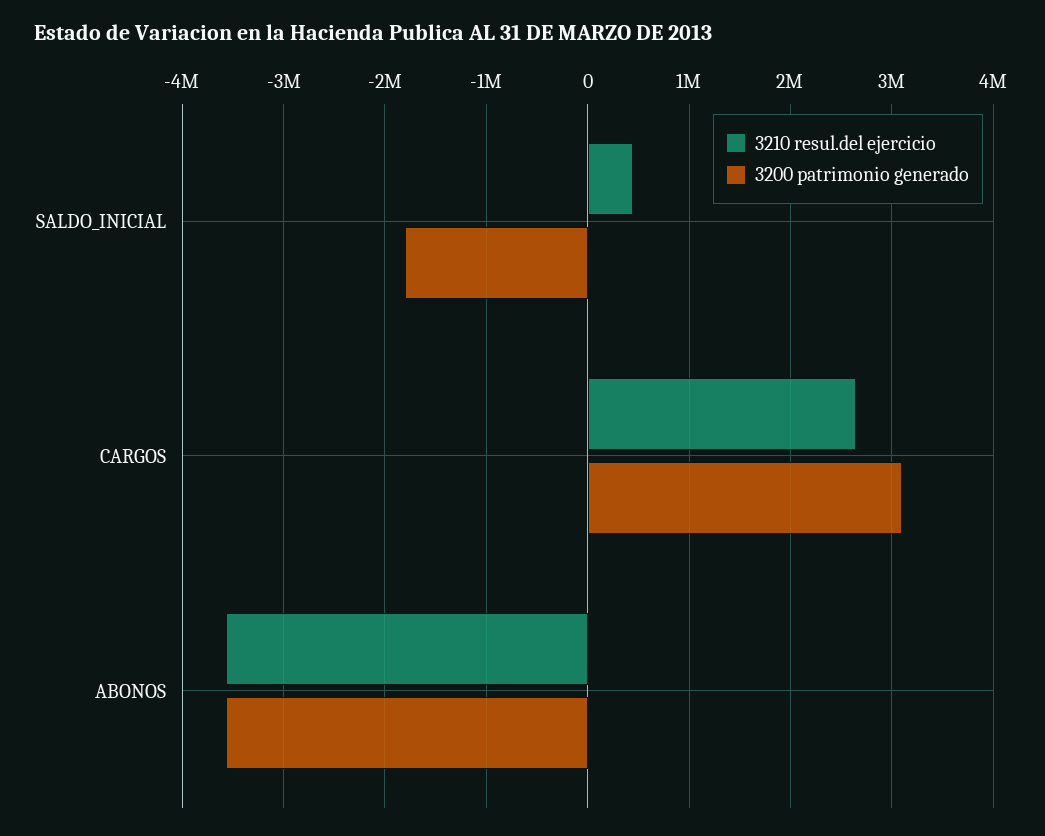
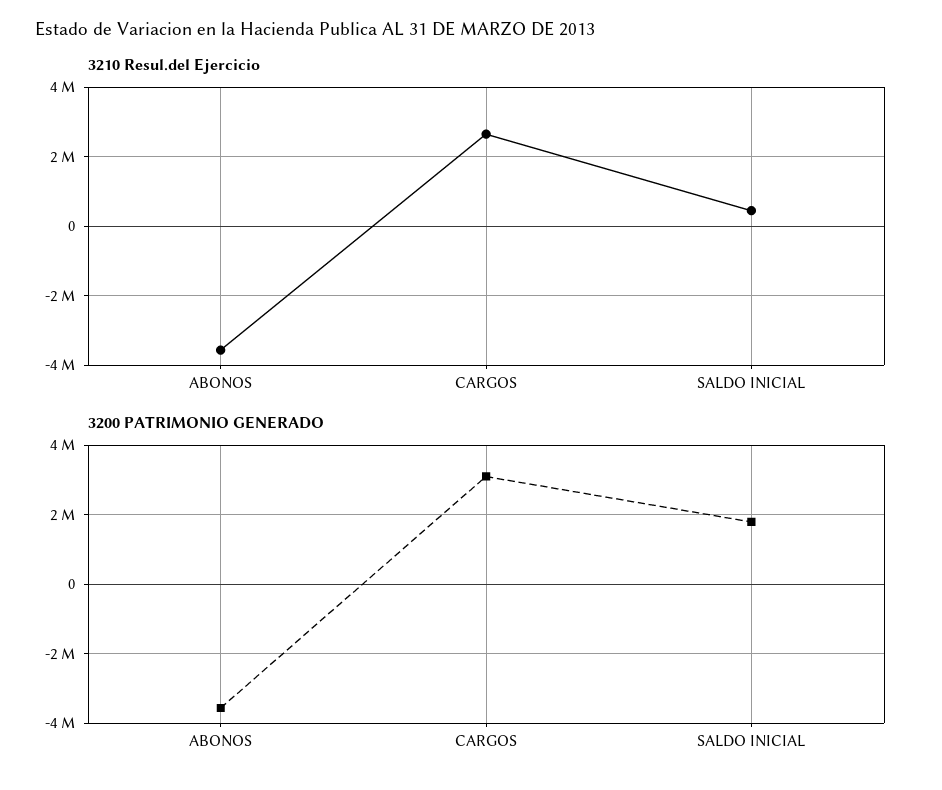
3200 patrimonio generado, SALDO_INICIAL: -1800000 -> 1800000

